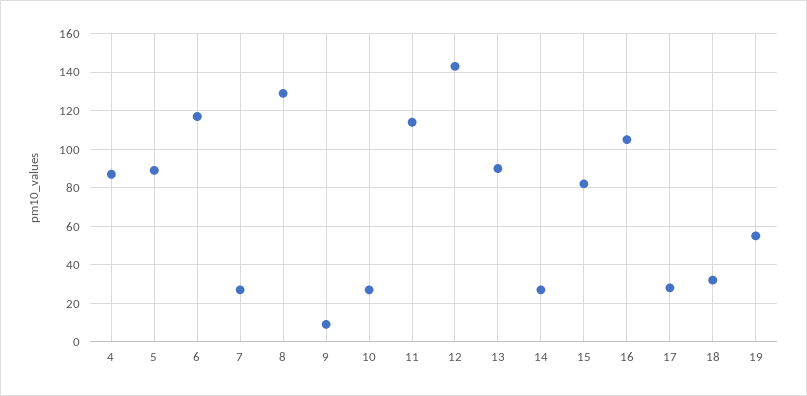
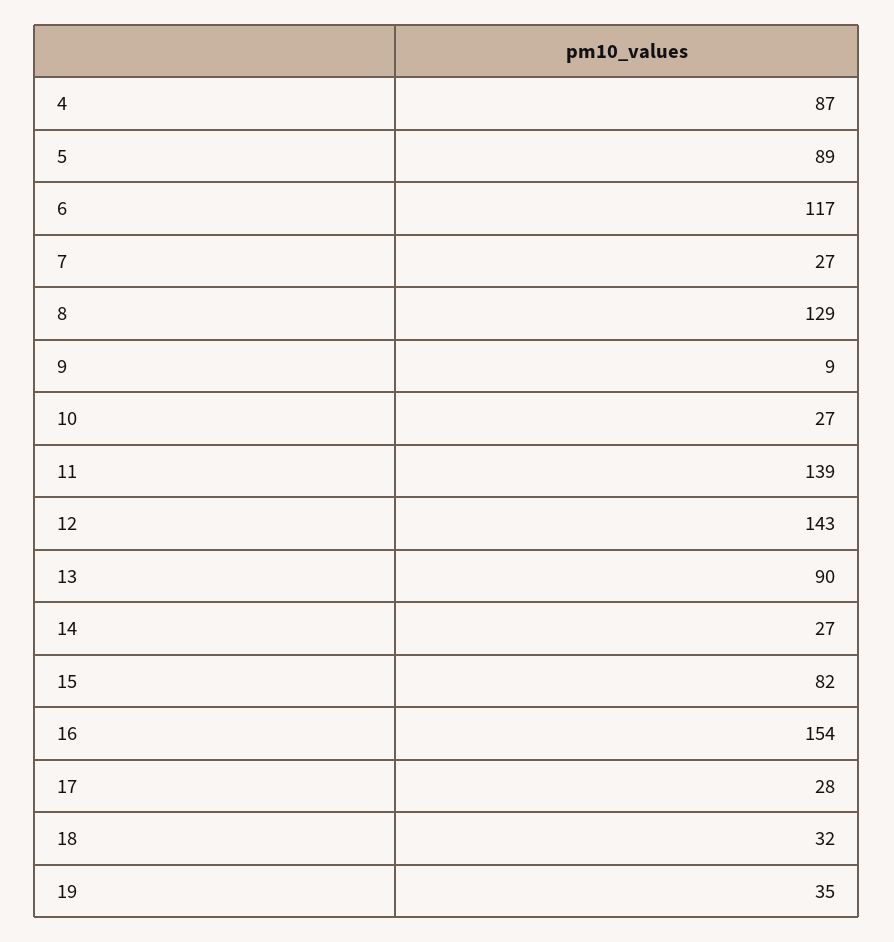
11: 115 -> 139
16: 105 -> 154
19: 55 -> 35

